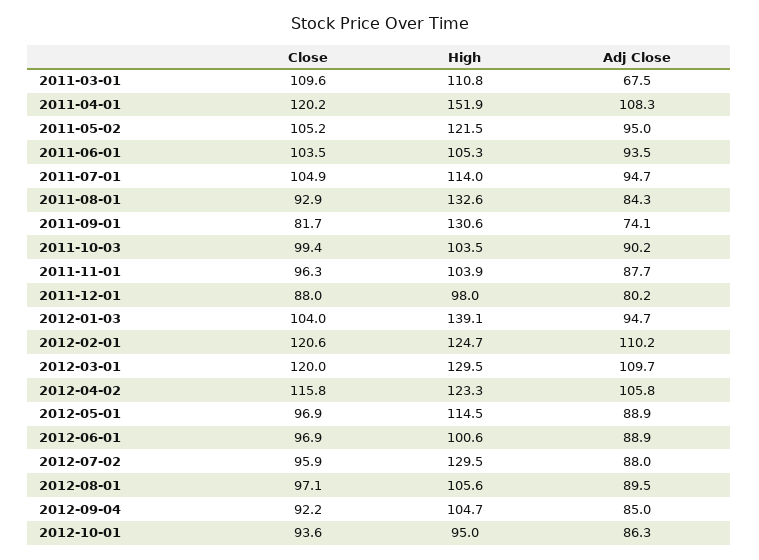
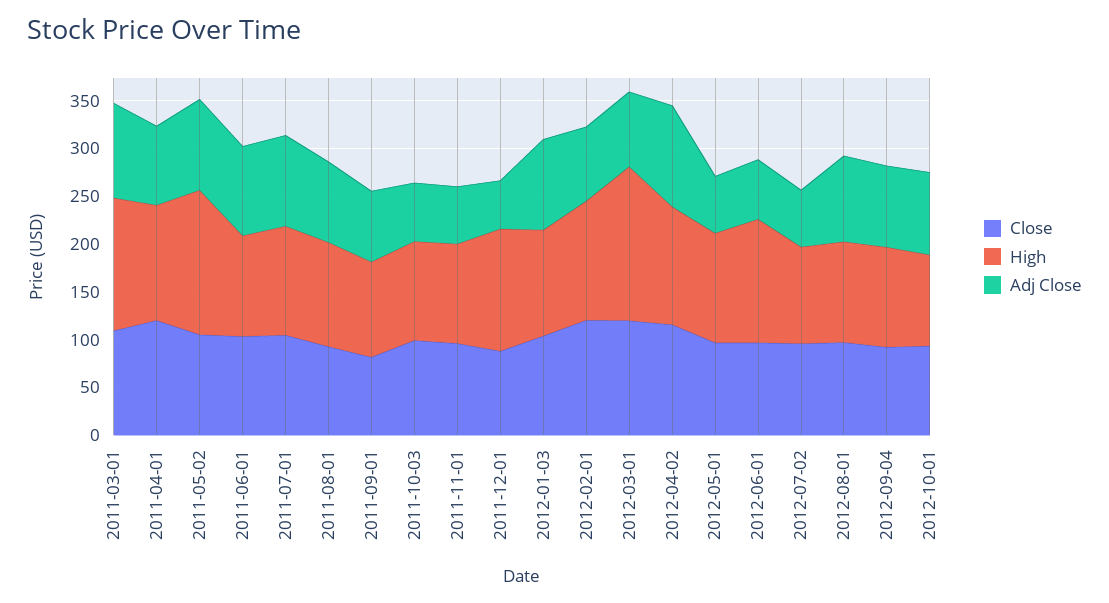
High, 2011-03-01: 110.8 -> 140
Adj Close, 2011-03-01: 67.5 -> 100
High, 2011-04-01: 151.9 -> 120
Adj Close, 2011-04-01: 108.3 -> 80
High, 2011-05-02: 121.5 -> 150
High, 2011-08-01: 132.6 -> 110
High, 2011-09-01: 130.6 -> 100
Adj Close, 2011-10-03: 90.2 -> 60
Adj Close, 2011-11-01: 87.7 -> 60
High, 2011-12-01: 98 -> 130
Adj Close, 2011-12-01: 80.2 -> 50
High, 2012-01-03: 139.1 -> 110
Adj Close, 2012-02-01: 110.2 -> 80
High, 2012-03-01: 129.5 -> 160
Adj Close, 2012-03-01: 109.7 -> 80
Adj Close, 2012-05-01: 88.9 -> 60
High, 2012-06-01: 100.6 -> 130
Adj Close, 2012-06-01: 88.9 -> 60
High, 2012-07-02: 129.5 -> 100
Adj Close, 2012-07-02: 88 -> 60

